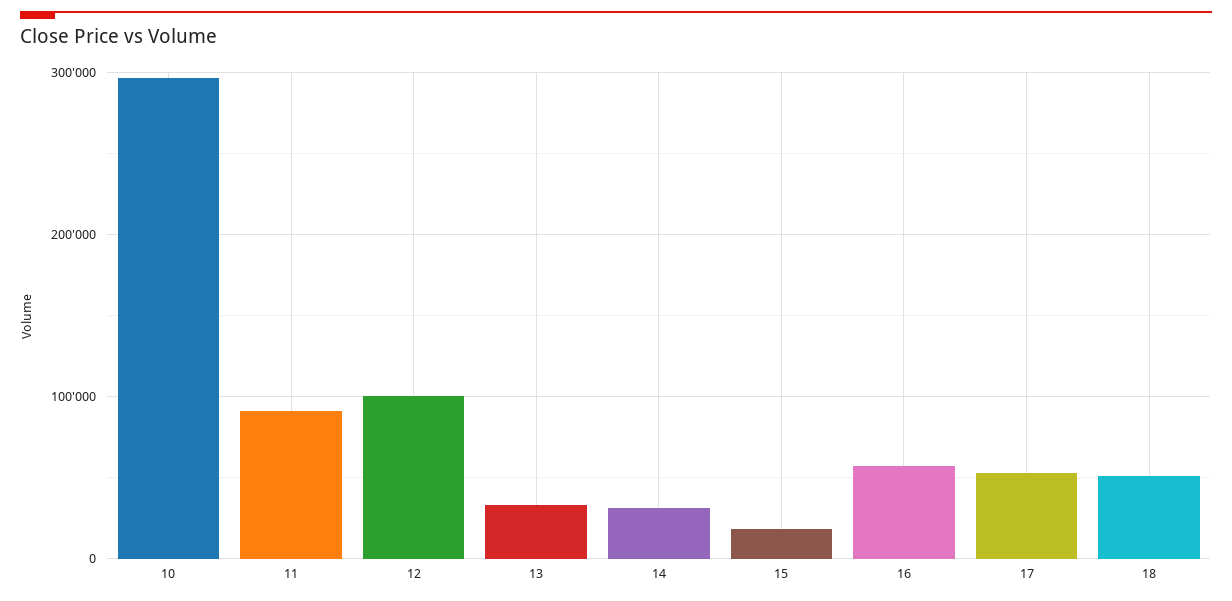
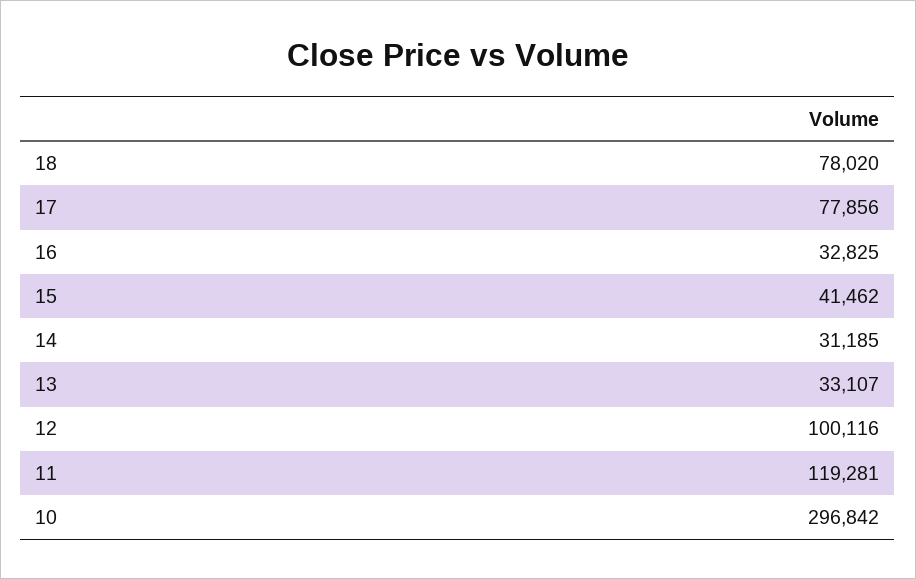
11: 90000 -> 119281
15: 20000 -> 41462
16: 60000 -> 32825
17: 50000 -> 77856
18: 50000 -> 78020

